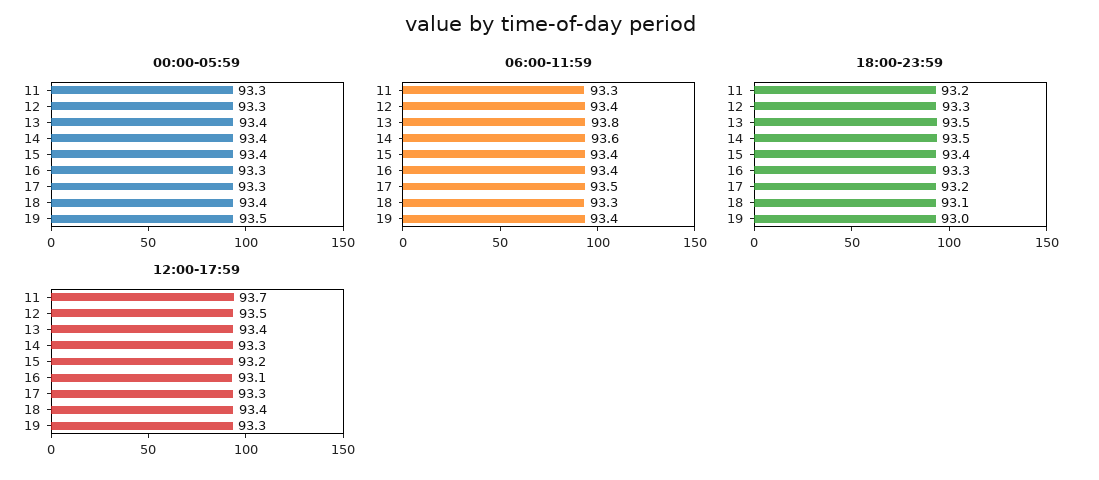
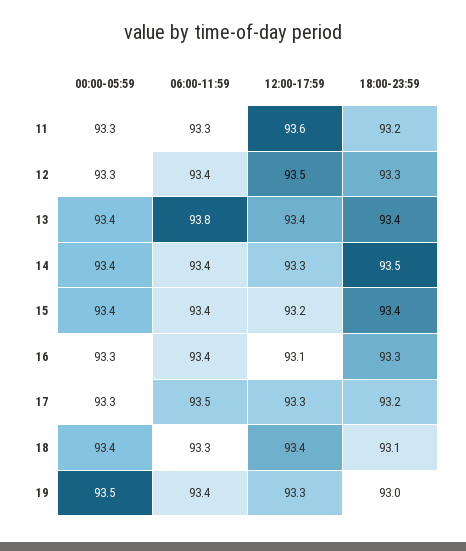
06:00-11:59, 14: 93.6 -> 93.4
18:00-23:59, 13: 93.5 -> 93.4
12:00-17:59, 11: 93.7 -> 93.6

